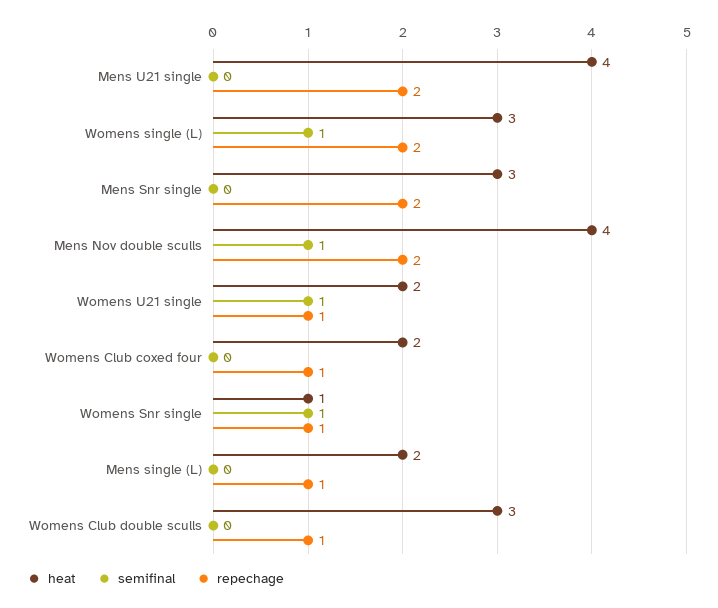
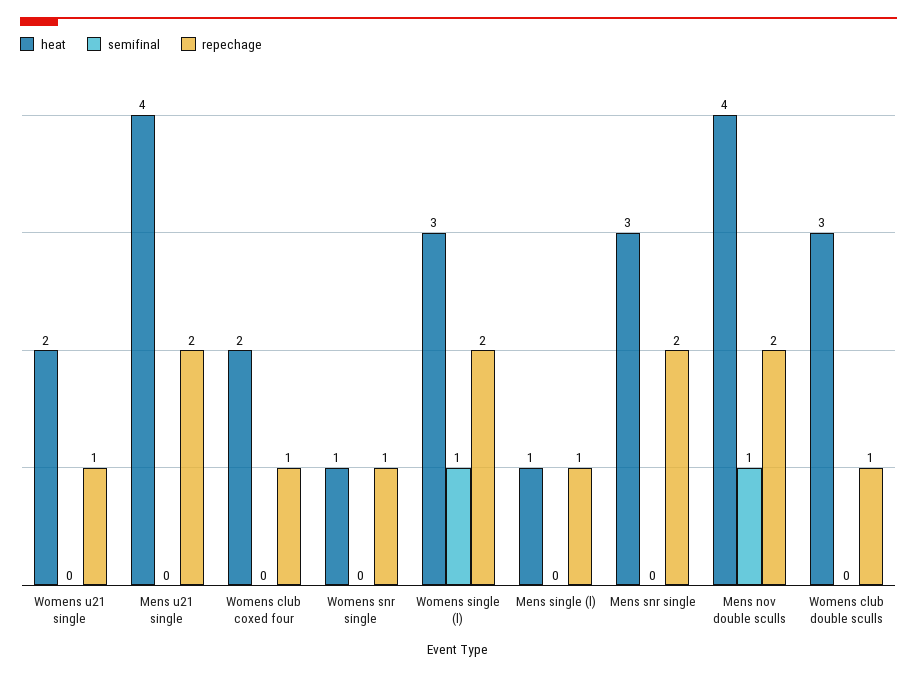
semifinal, Womens U21 single: 1 -> 0
semifinal, Womens Snr single: 1 -> 0
heat, Mens single (L): 2 -> 1

